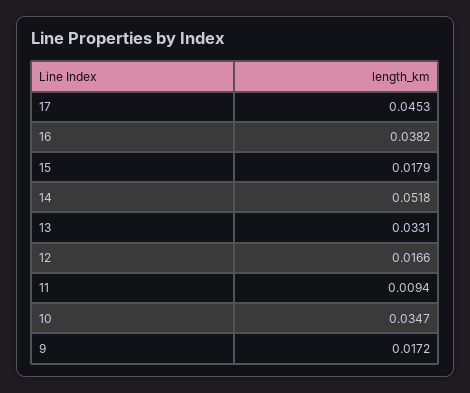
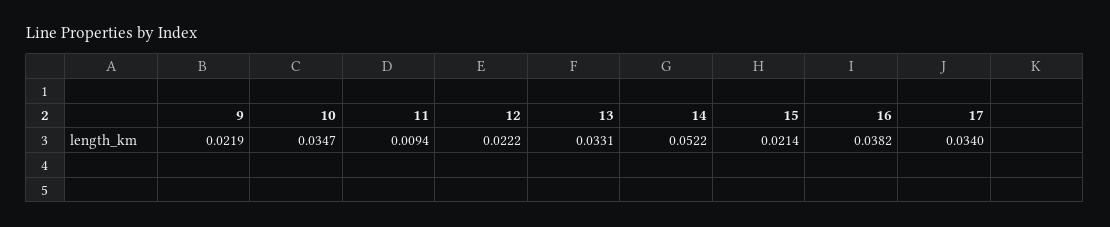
17: 0.0453 -> 0.034
15: 0.0179 -> 0.0214
14: 0.0518 -> 0.0522
12: 0.0166 -> 0.0222
9: 0.0172 -> 0.0219

